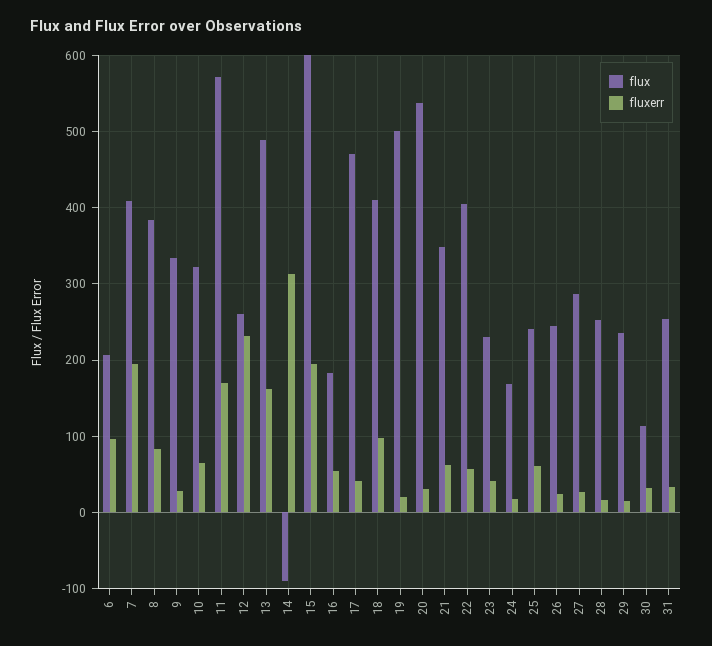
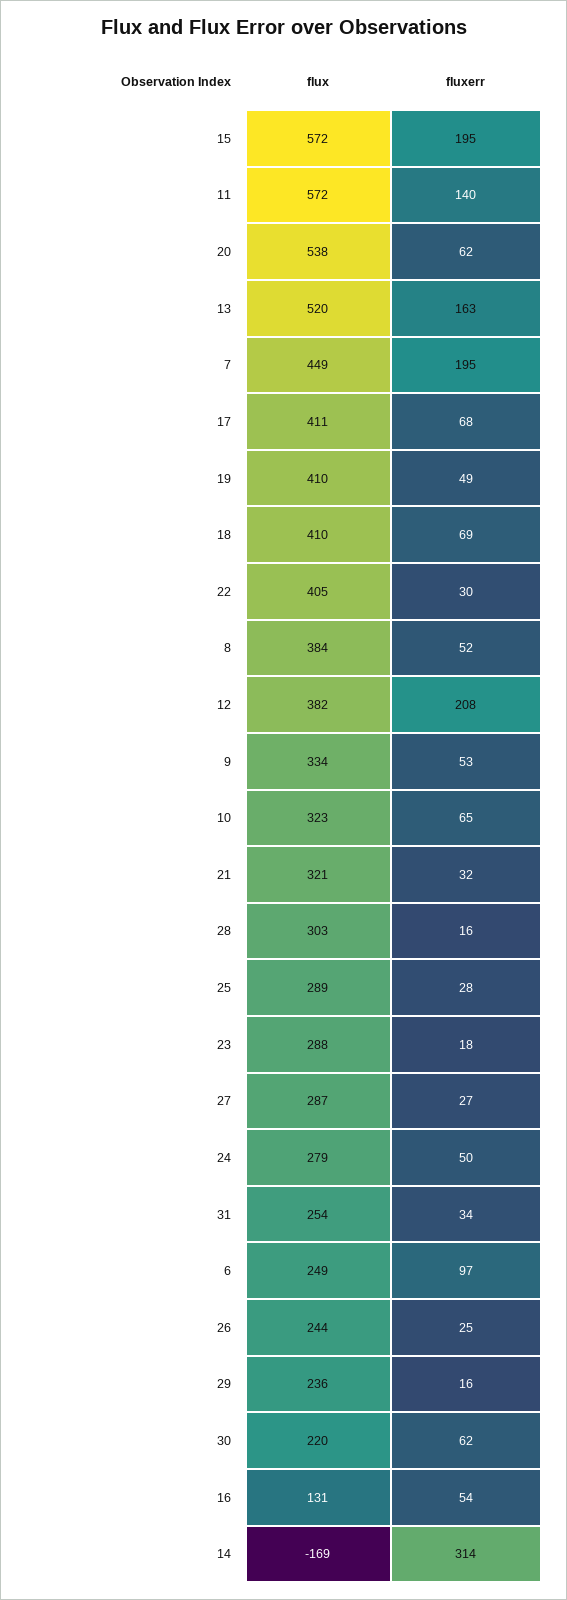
flux, 6: 210 -> 249
flux, 7: 410 -> 449
fluxerr, 8: 80 -> 52
fluxerr, 9: 30 -> 53
fluxerr, 11: 170 -> 140
flux, 12: 260 -> 382
fluxerr, 12: 230 -> 208
flux, 13: 490 -> 520
flux, 14: -90 -> -169
flux, 15: 600 -> 572
flux, 16: 180 -> 131
flux, 17: 470 -> 411
fluxerr, 17: 40 -> 68
fluxerr, 18: 100 -> 69
flux, 19: 500 -> 410
fluxerr, 19: 20 -> 49
fluxerr, 20: 30 -> 62
flux, 21: 350 -> 321
fluxerr, 21: 60 -> 32
fluxerr, 22: 60 -> 30
flux, 23: 230 -> 288
fluxerr, 23: 40 -> 18
flux, 24: 170 -> 279
fluxerr, 24: 20 -> 50
flux, 25: 240 -> 289
fluxerr, 25: 60 -> 28
flux, 28: 250 -> 303
flux, 30: 110 -> 220
fluxerr, 30: 30 -> 62

